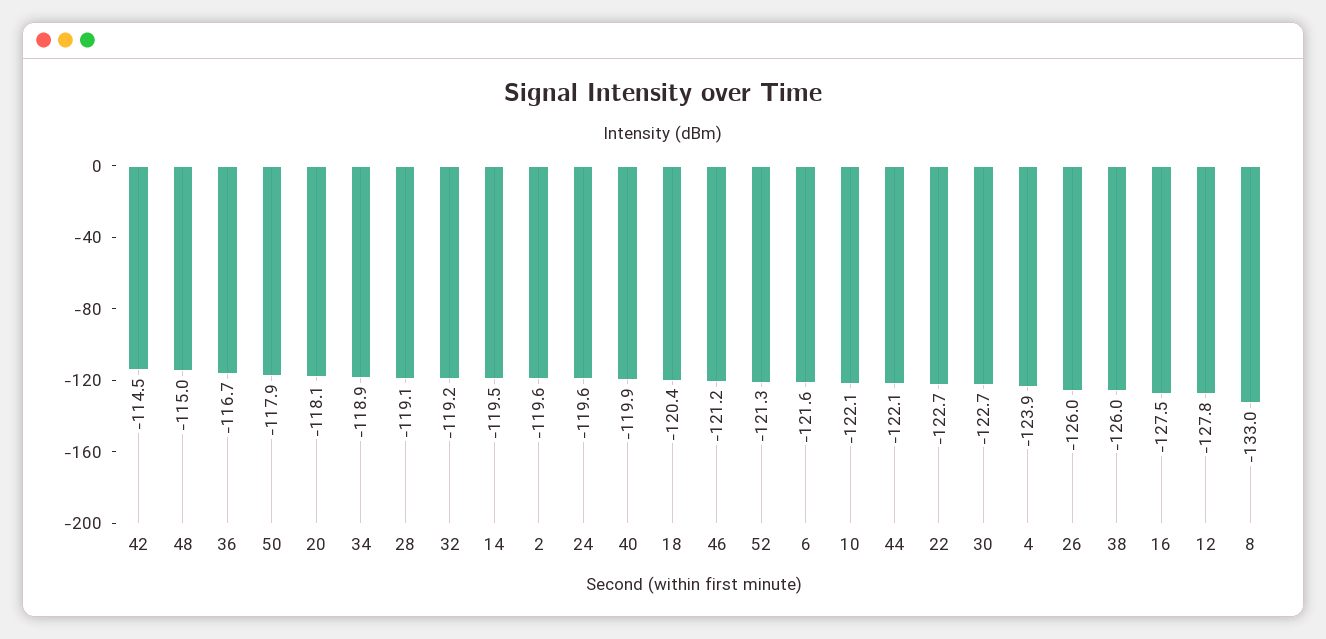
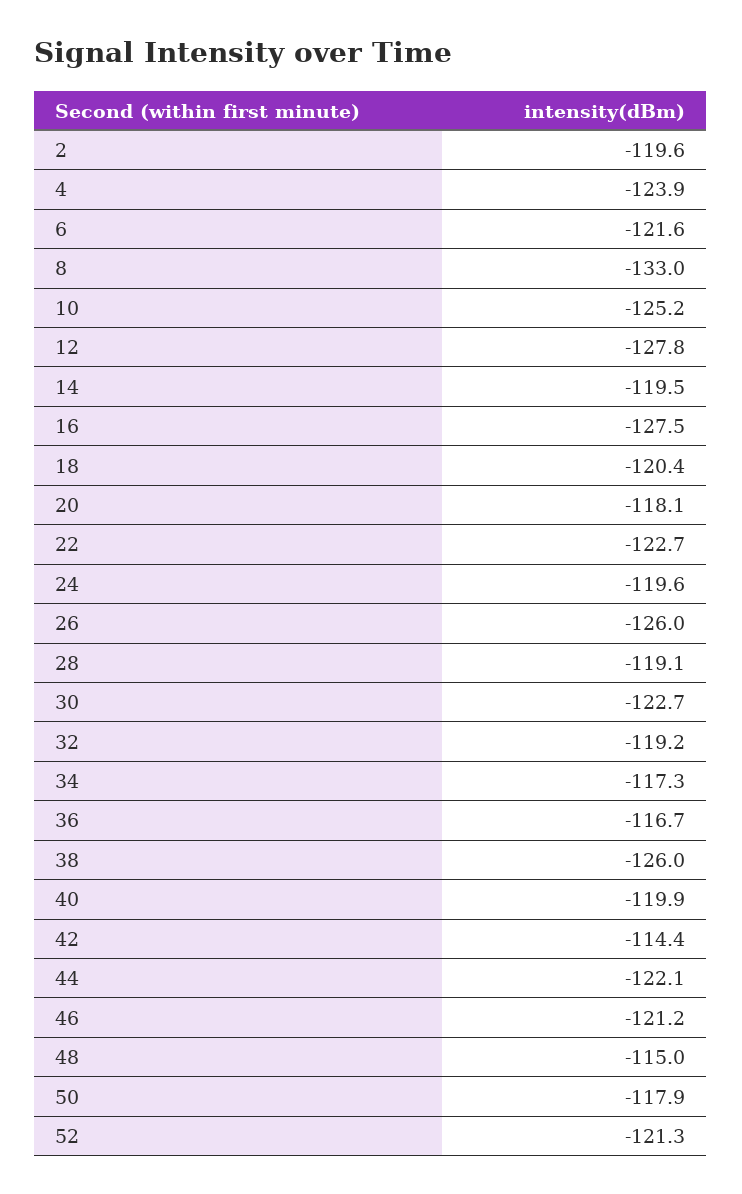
42: -114.5 -> -114.4
34: -118.9 -> -117.3
10: -122.1 -> -125.2

